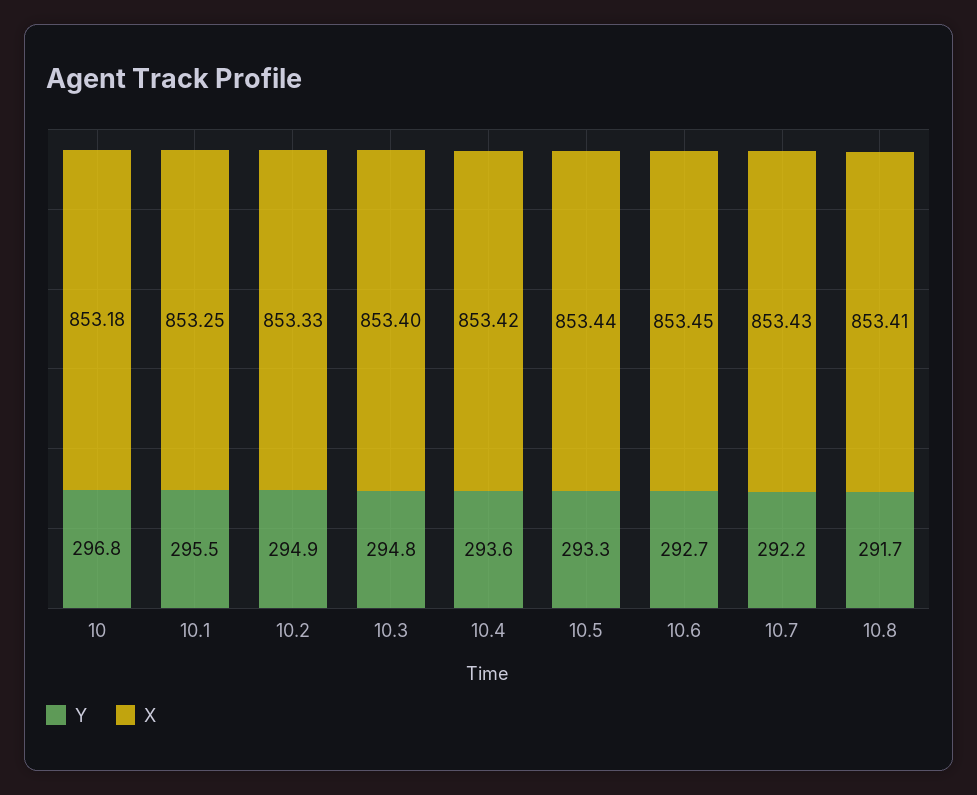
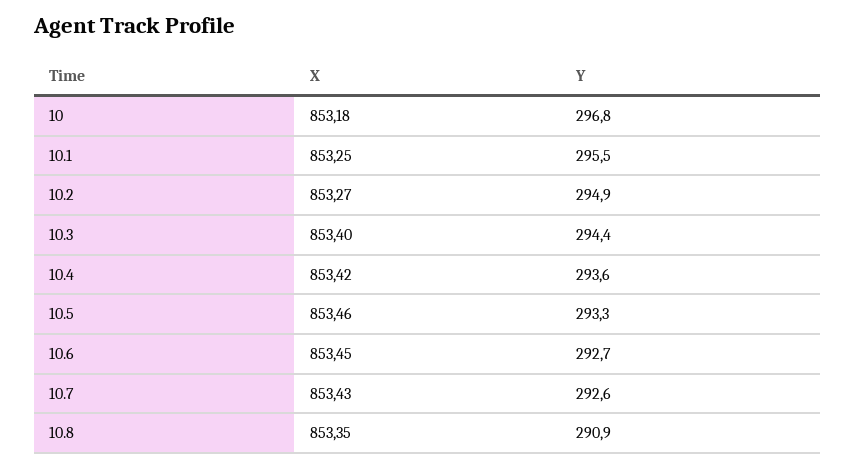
X, 10.2: 853.33 -> 853.27
Y, 10.3: 294.8 -> 294.4
X, 10.5: 853.44 -> 853.46
Y, 10.7: 292.2 -> 292.6
Y, 10.8: 291.7 -> 290.9
X, 10.8: 853.41 -> 853.35

